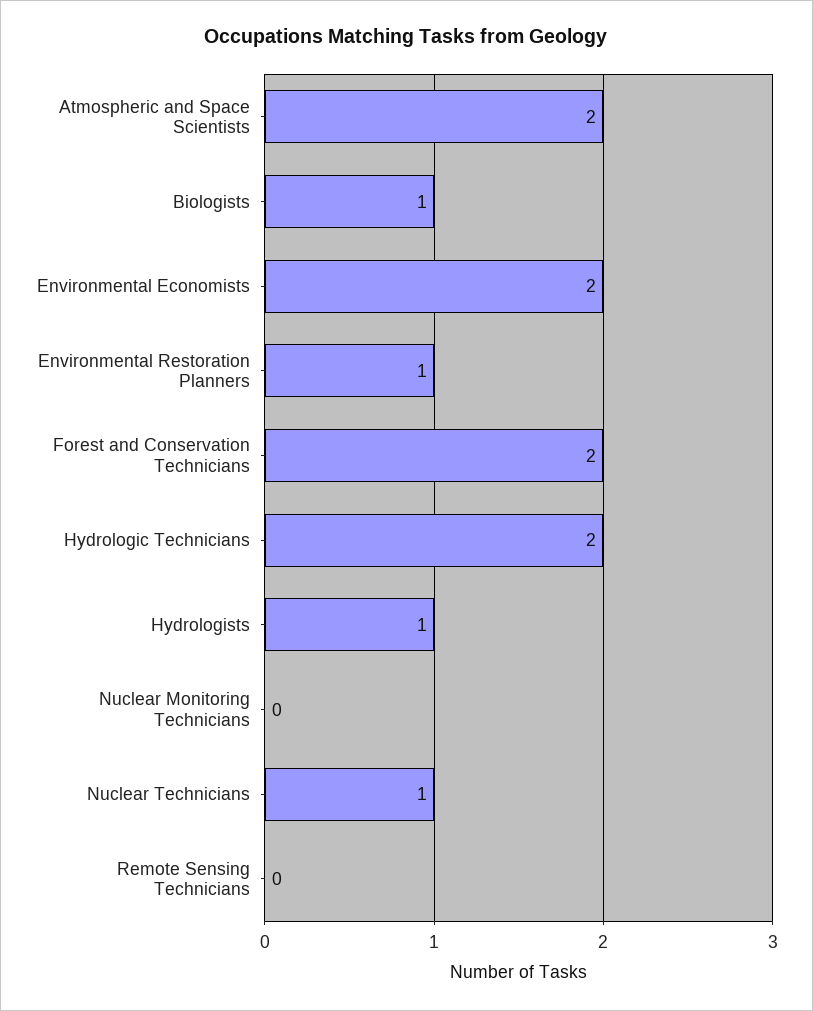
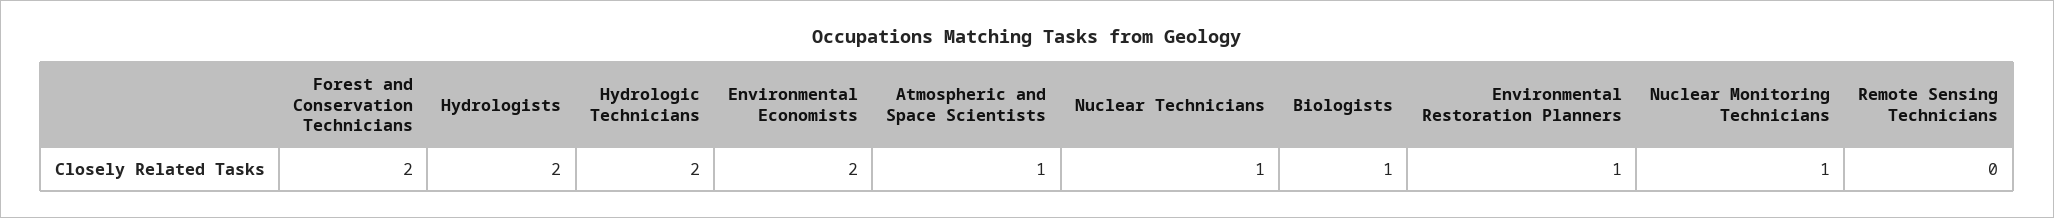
Atmospheric and Space Scientists: 2 -> 1
Hydrologists: 1 -> 2
Nuclear Monitoring Technicians: 0 -> 1

